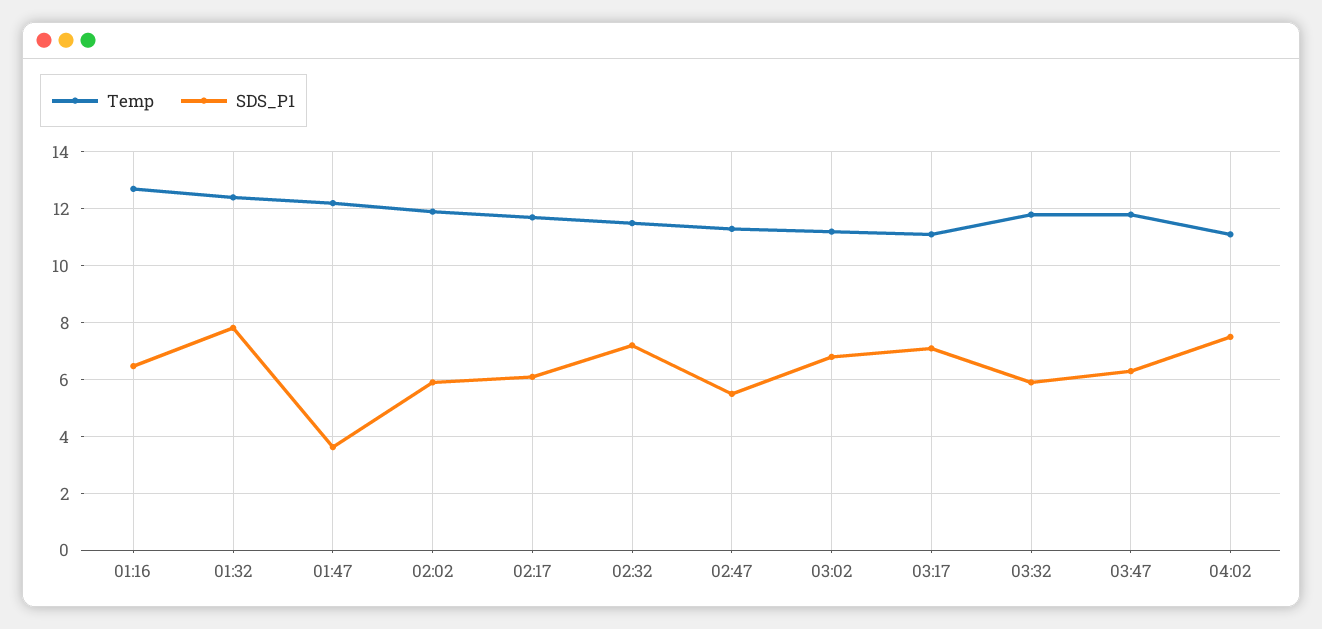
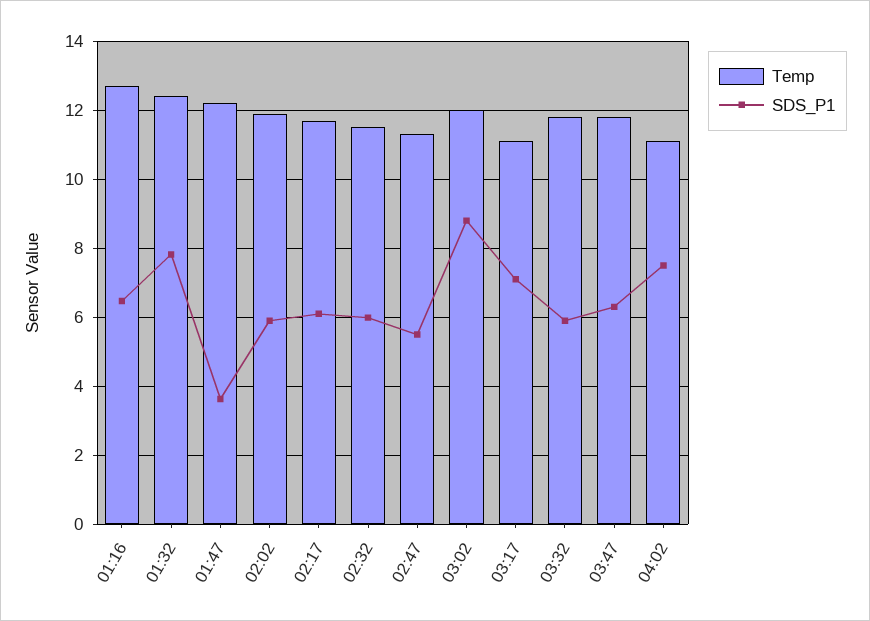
SDS_P1, 02:32: 7.25 -> 6
Temp, 03:02: 11.25 -> 12
SDS_P1, 03:02: 6.75 -> 8.8

